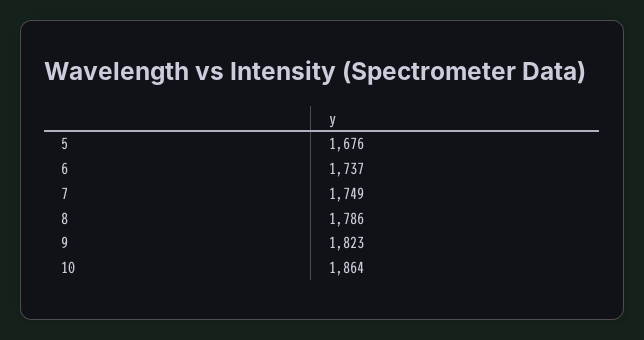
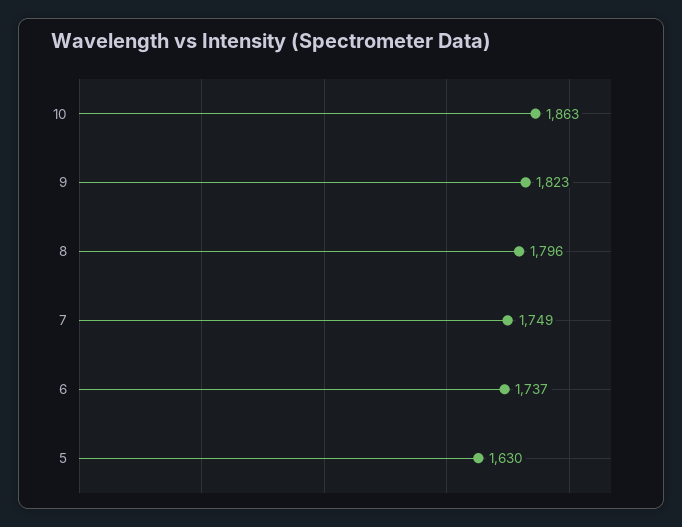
5: 1676 -> 1630
8: 1786 -> 1796
10: 1864 -> 1863

